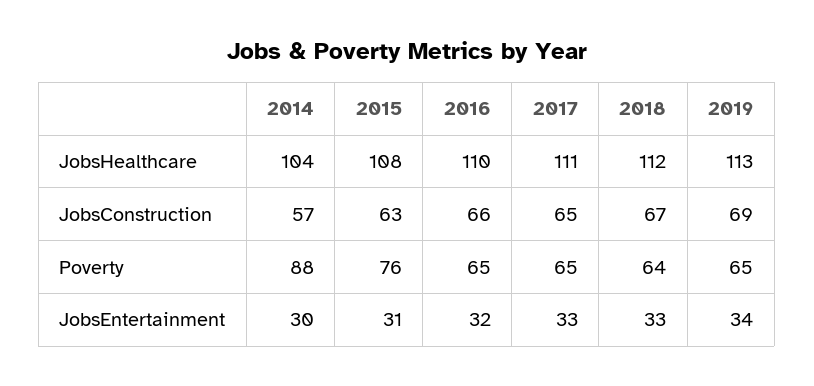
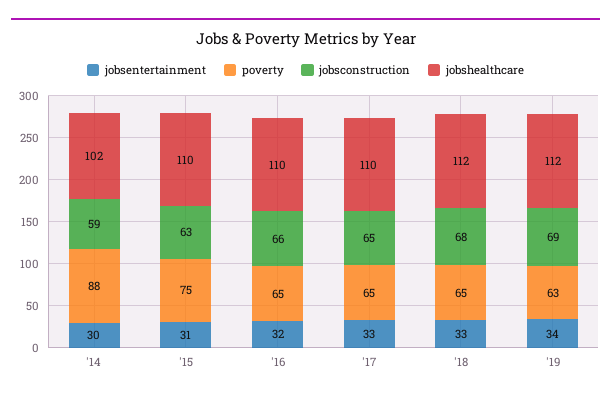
JobsHealthcare, 2014: 104 -> 102
JobsHealthcare, 2015: 108 -> 110
JobsHealthcare, 2017: 111 -> 110
JobsHealthcare, 2019: 113 -> 112
JobsConstruction, 2014: 57 -> 59
JobsConstruction, 2018: 67 -> 68
Poverty, 2015: 76 -> 75
Poverty, 2018: 64 -> 65
Poverty, 2019: 65 -> 63

